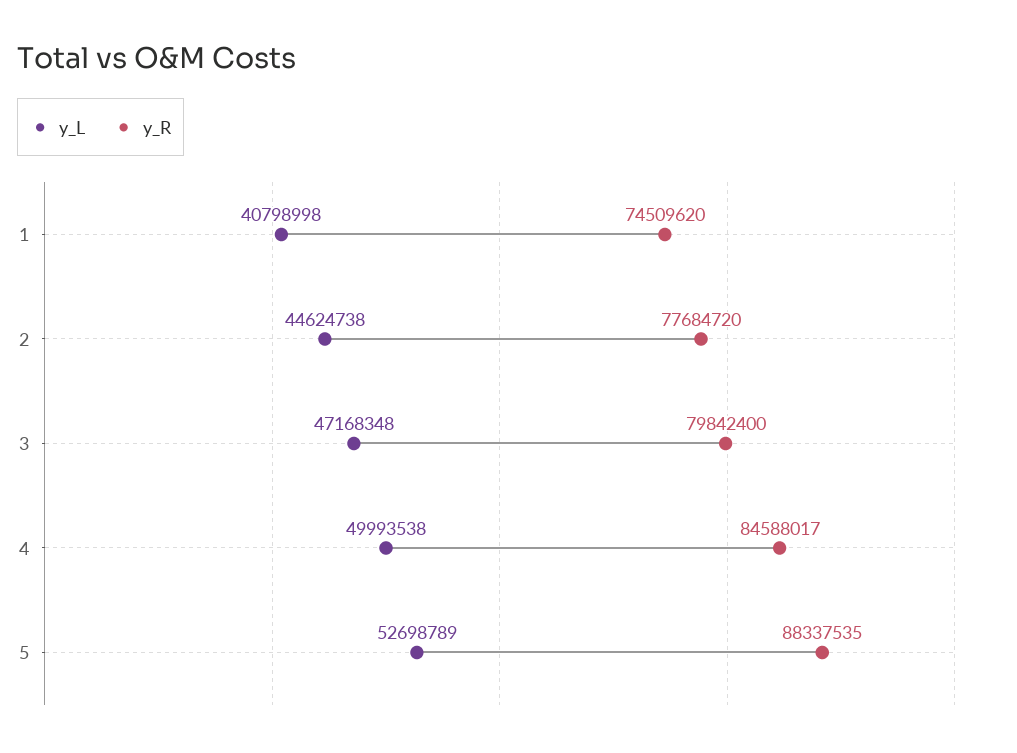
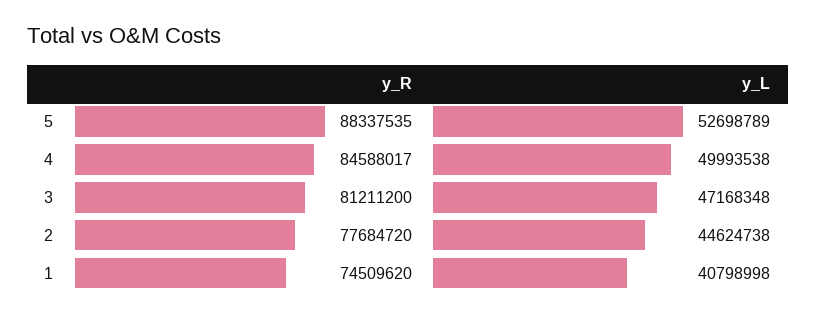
y_R, 3: 79842400 -> 81211200

